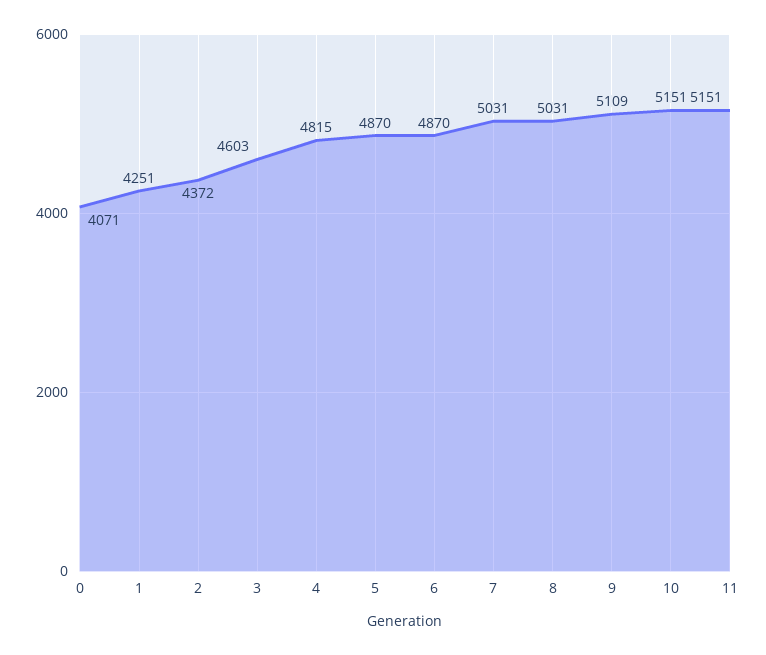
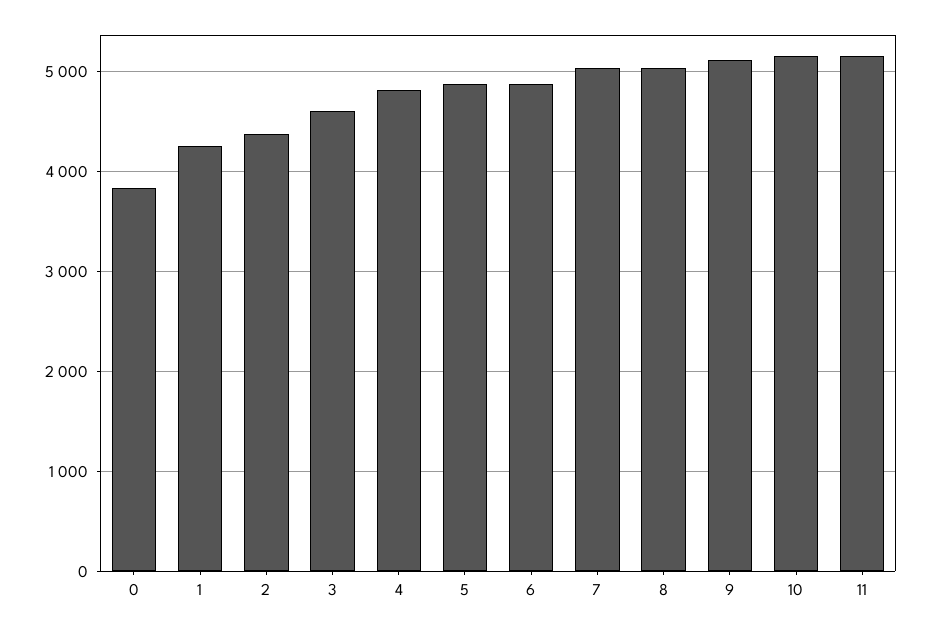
0: 4071 -> 3800

